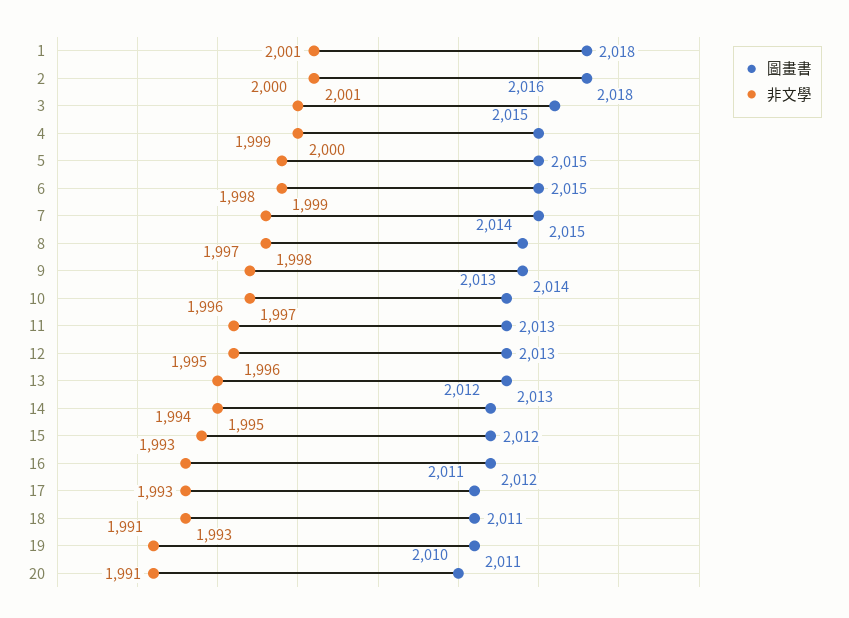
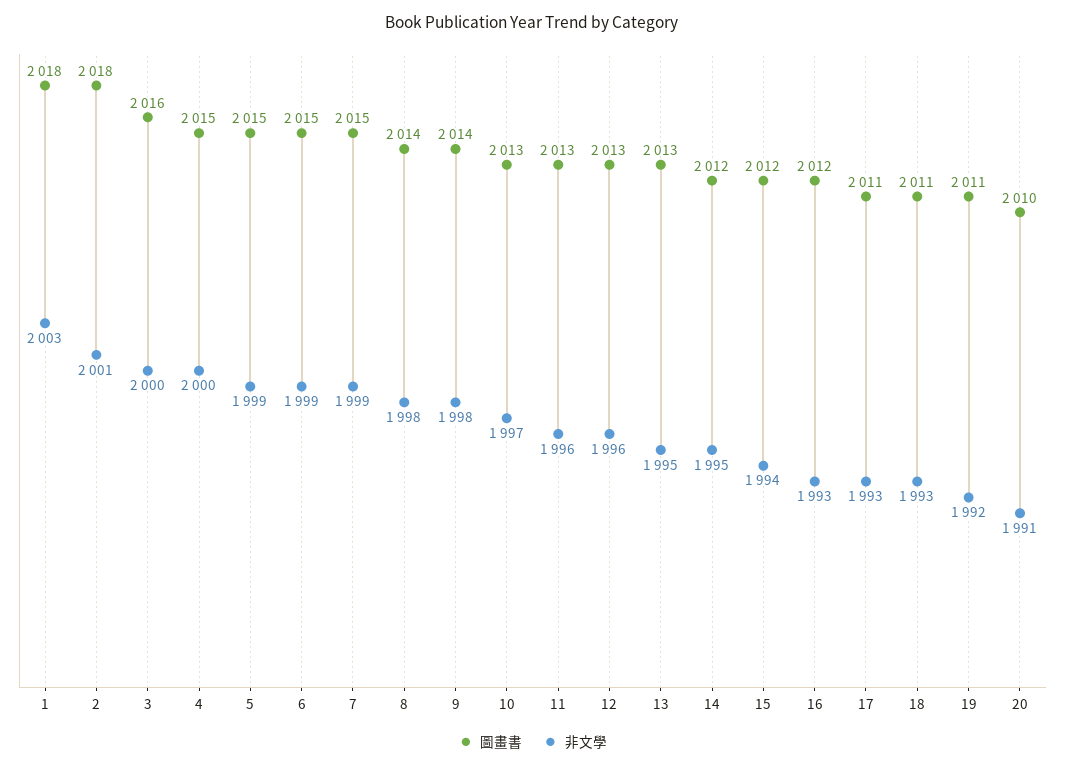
非文學, 1: 2001 -> 2003
非文學, 7: 1998 -> 1999
非文學, 9: 1997 -> 1998
非文學, 19: 1991 -> 1992

